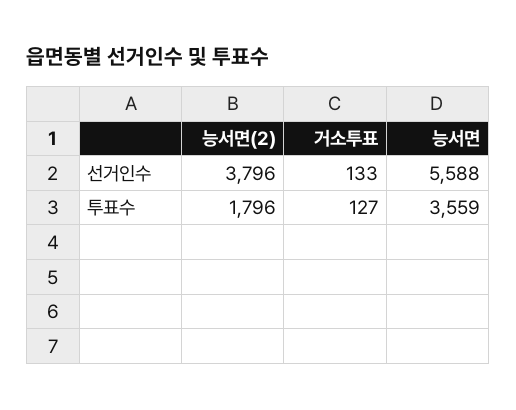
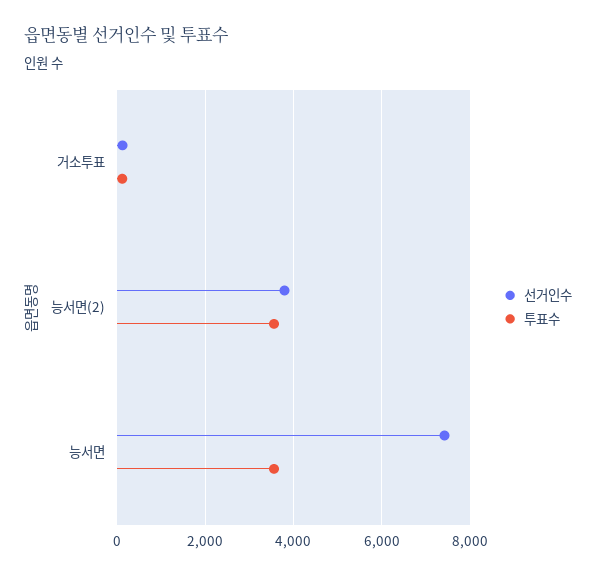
선거인수, 능서면: 5588 -> 7400
투표수, 능서면(2): 1796 -> 3600

